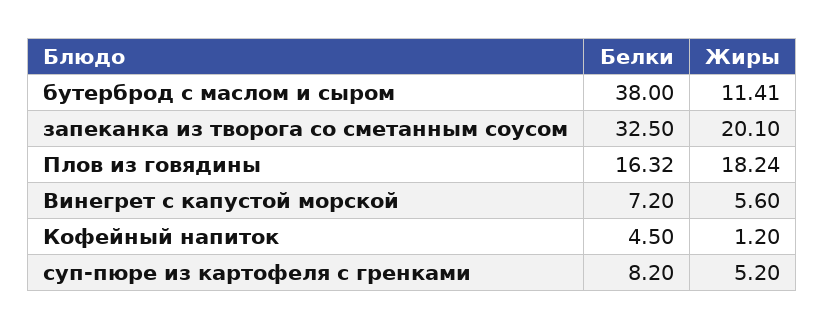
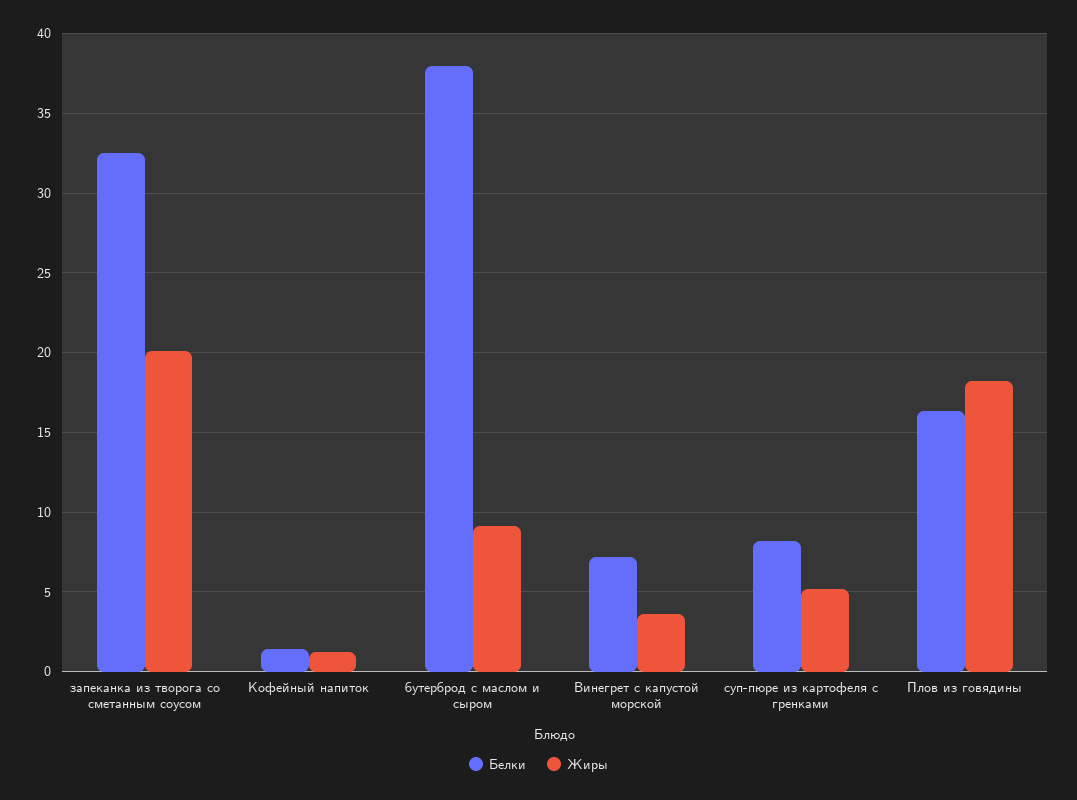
Жиры, бутерброд с маслом и сыром: 11.41 -> 9
Жиры, Винегрет с капустой морской: 5.6 -> 3.5
Белки, Кофейный напиток: 4.5 -> 1.5

